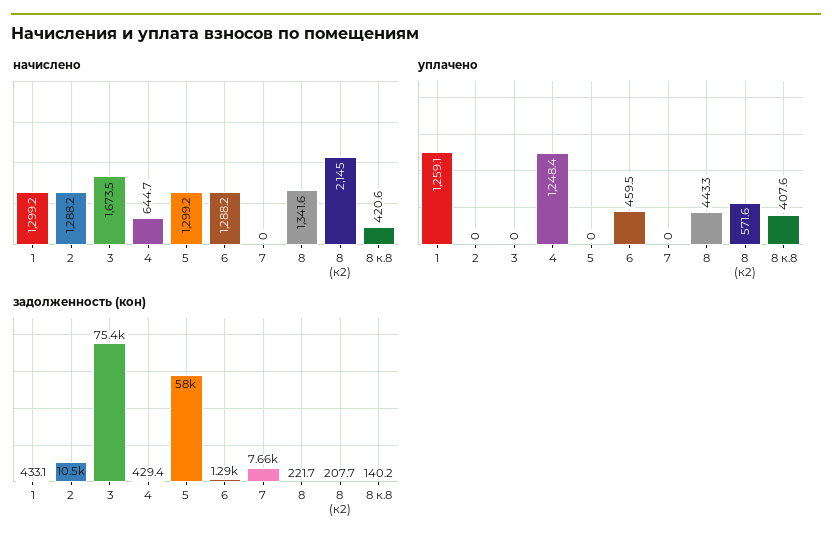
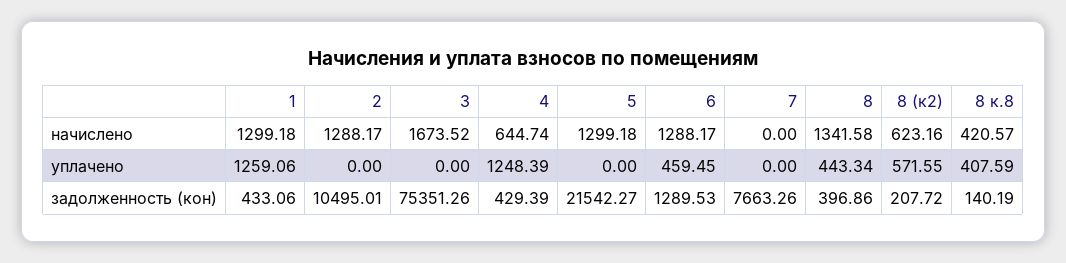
начислено, 8 (к2): 2145 -> 623.16
задолженность (кон), 5: 58000 -> 21542.27
задолженность (кон), 8: 221.7 -> 396.86

